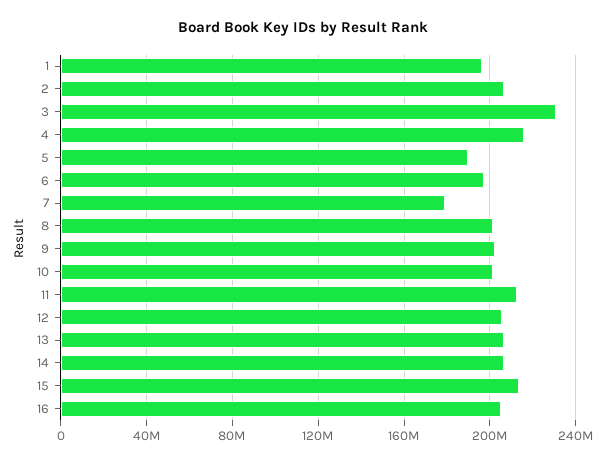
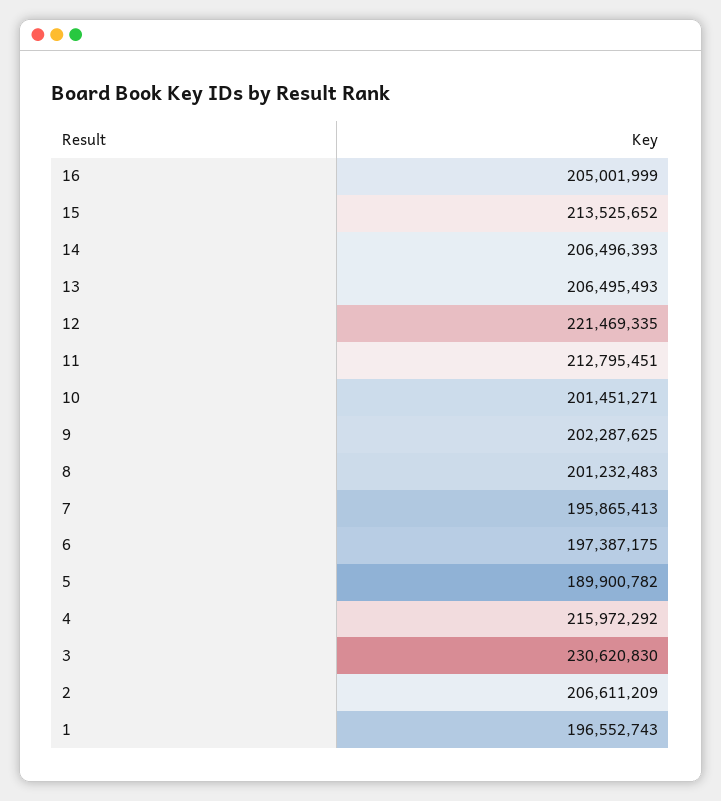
7: 180000000 -> 195865413
12: 205000000 -> 221469335

